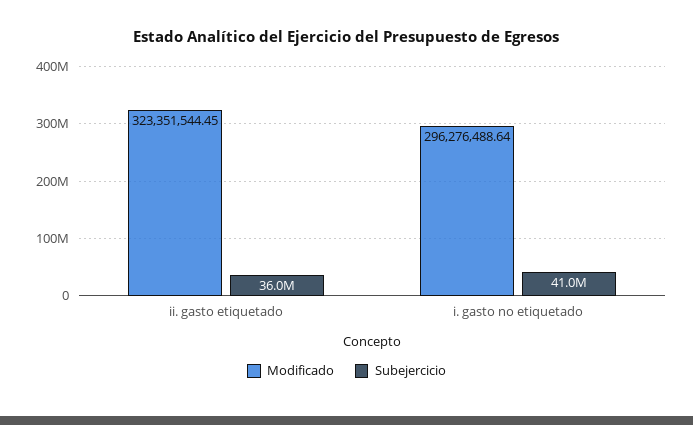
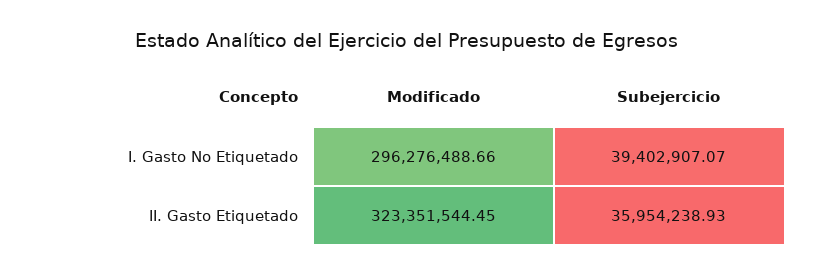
Modificado, i. gasto no etiquetado: 296276488.64 -> 296276488.66
Subejercicio, i. gasto no etiquetado: 41000000 -> 39402907.07

